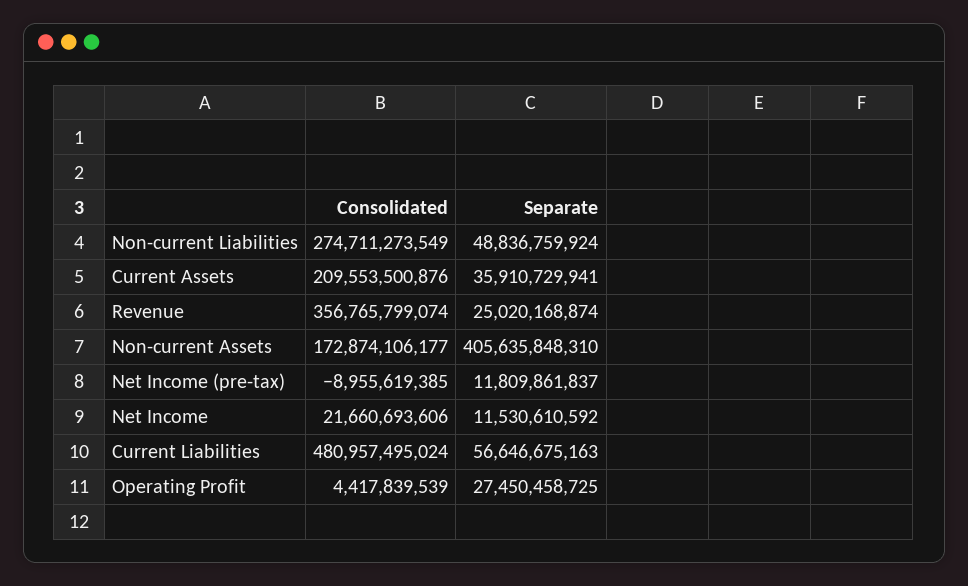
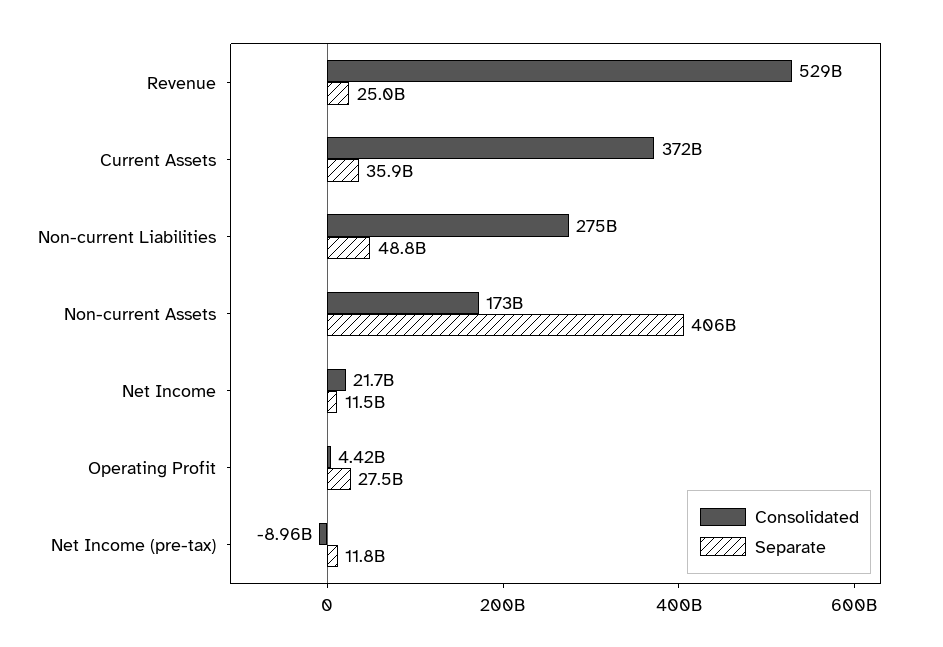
Consolidated, Current Assets: 209553500876 -> 372000000000
Consolidated, Revenue: 356765799074 -> 529000000000
Consolidated, Current Liabilities: 480957495024 -> none
Separate, Current Liabilities: 56646675163 -> none

